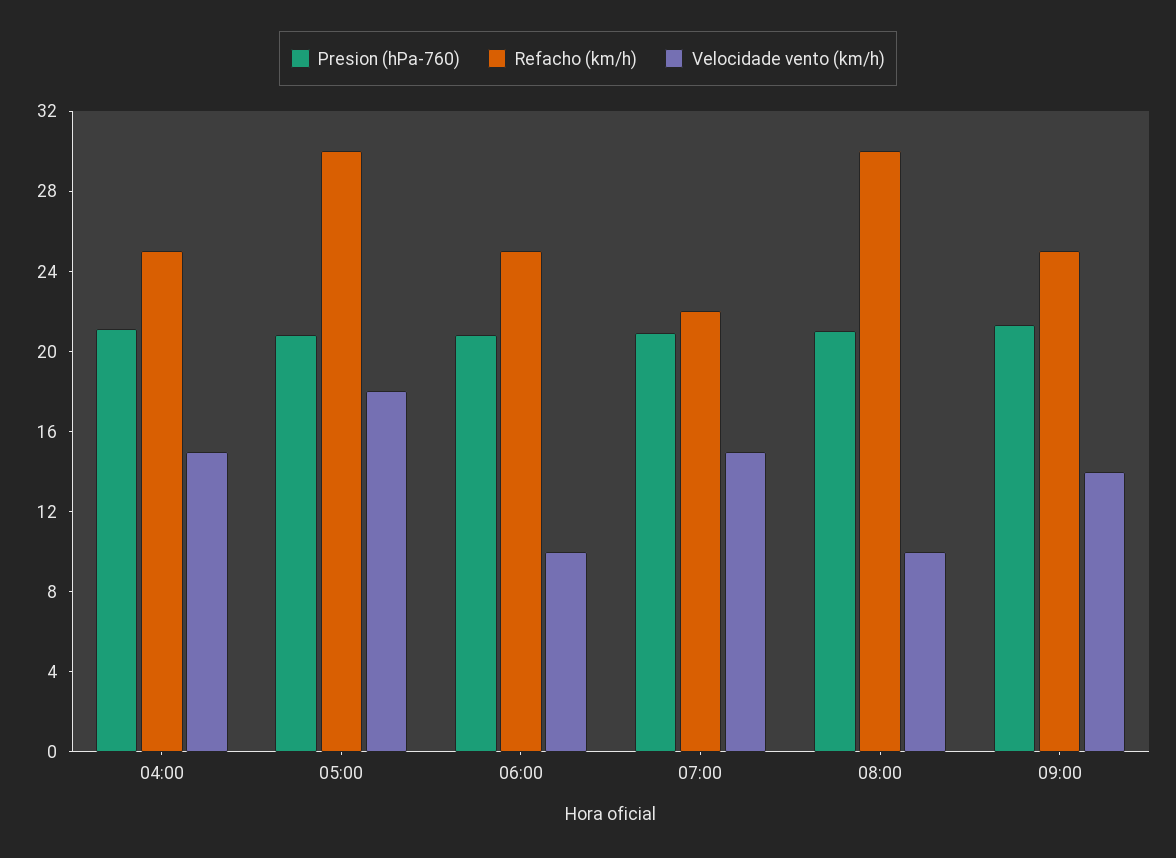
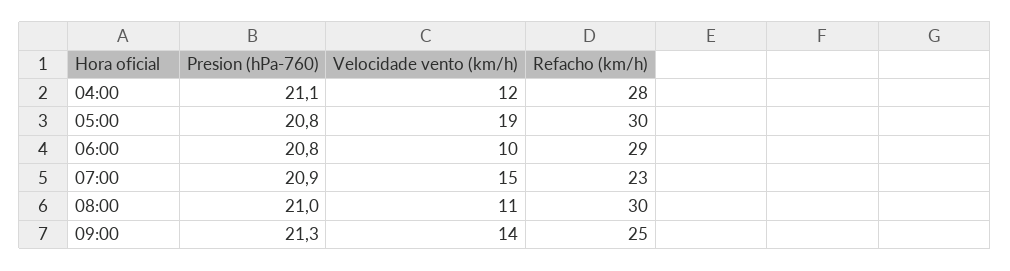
Refacho (km/h), 04:00: 25 -> 28
Velocidade vento (km/h), 04:00: 15 -> 12
Velocidade vento (km/h), 05:00: 18 -> 19
Refacho (km/h), 06:00: 25 -> 29
Refacho (km/h), 07:00: 22 -> 23
Velocidade vento (km/h), 08:00: 10 -> 11

